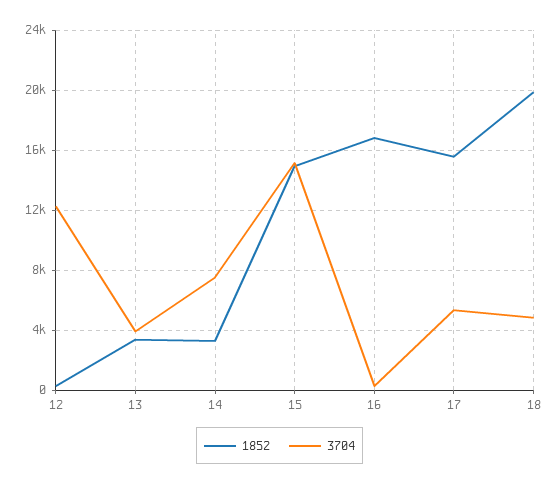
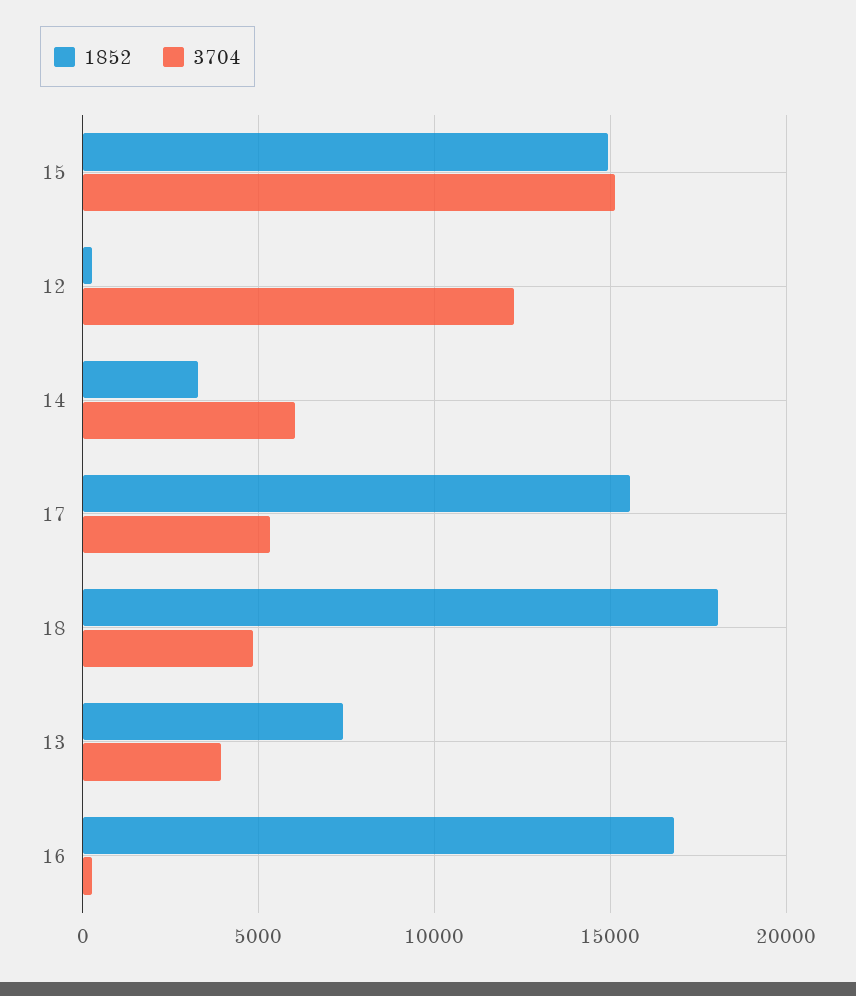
1852, 13: 3500 -> 7500
3704, 14: 7500 -> 6000
1852, 18: 20000 -> 18000

